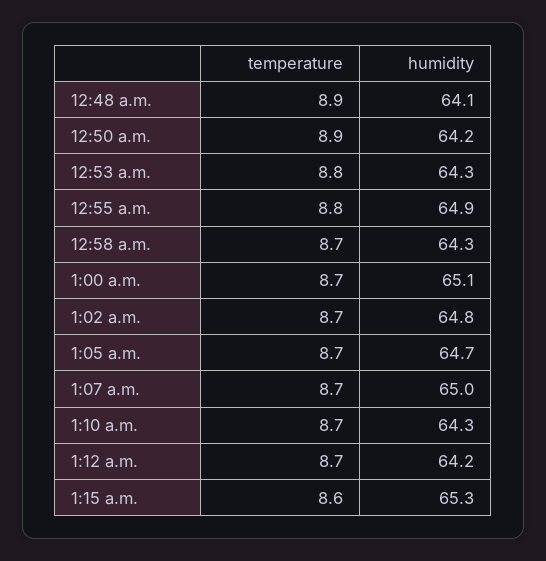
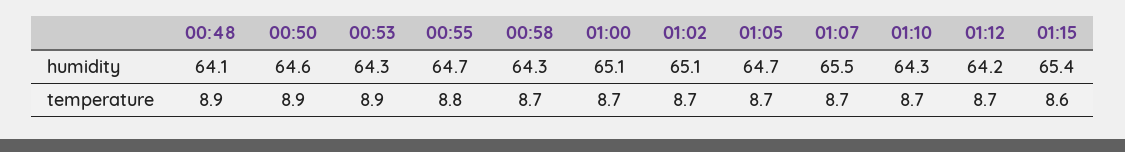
humidity, 12:50 a.m.: 64.2 -> 64.6
temperature, 12:53 a.m.: 8.8 -> 8.9
humidity, 12:55 a.m.: 64.9 -> 64.7
humidity, 1:02 a.m.: 64.8 -> 65.1
humidity, 1:07 a.m.: 65 -> 65.5
humidity, 1:15 a.m.: 65.3 -> 65.4

